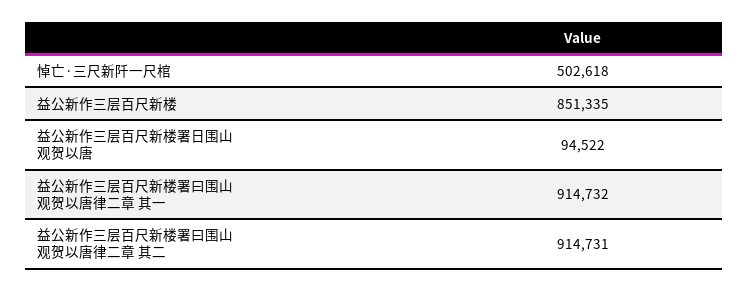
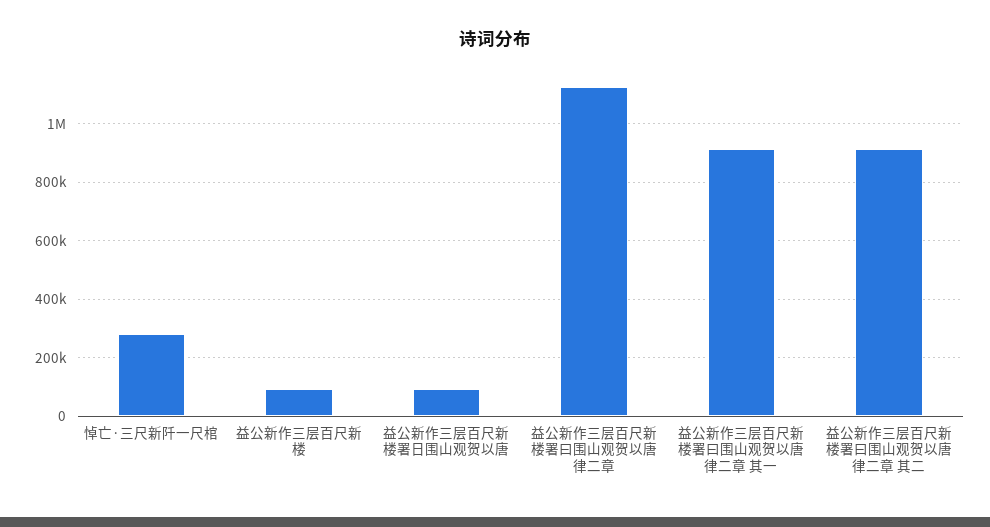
悼亡·三尺新阡一尺棺: 502618 -> 275000
益公新作三层百尺新楼: 851335 -> 100000
益公新作三层百尺新楼署曰围山观贺以唐律二章: none -> 1125000

